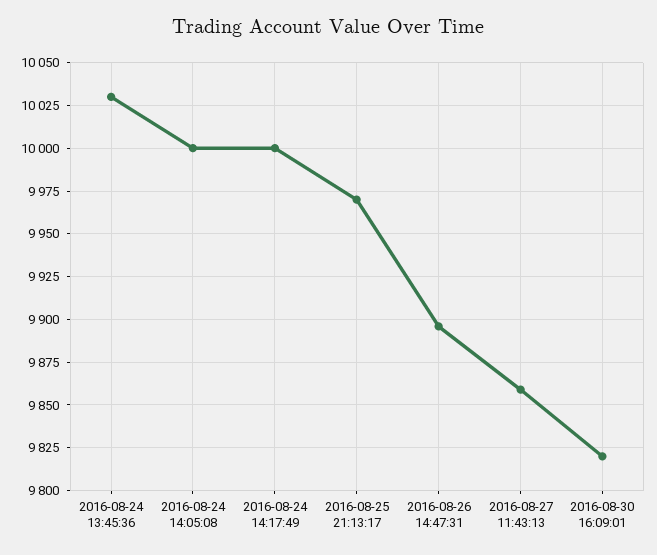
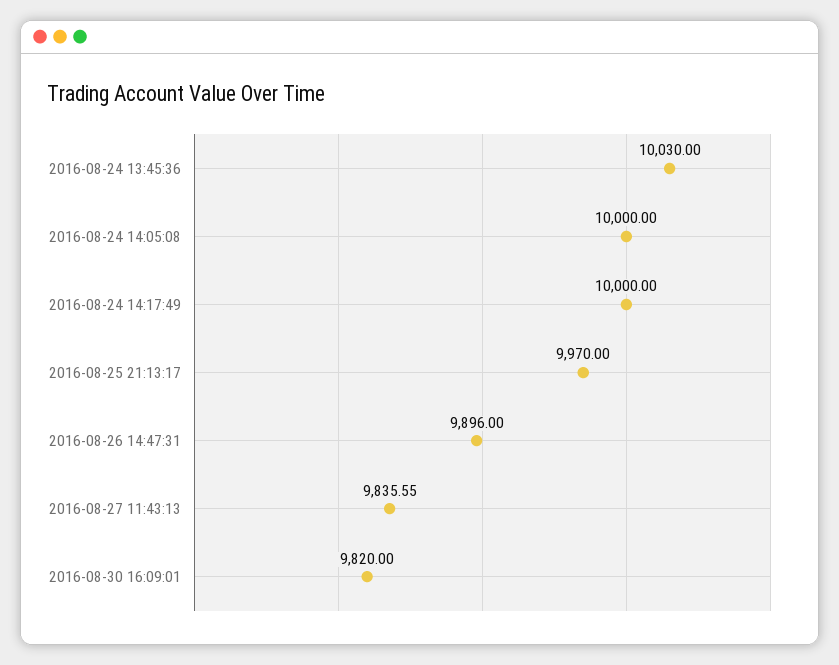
2016-08-27 11:43:13: 9860 -> 9835.55

